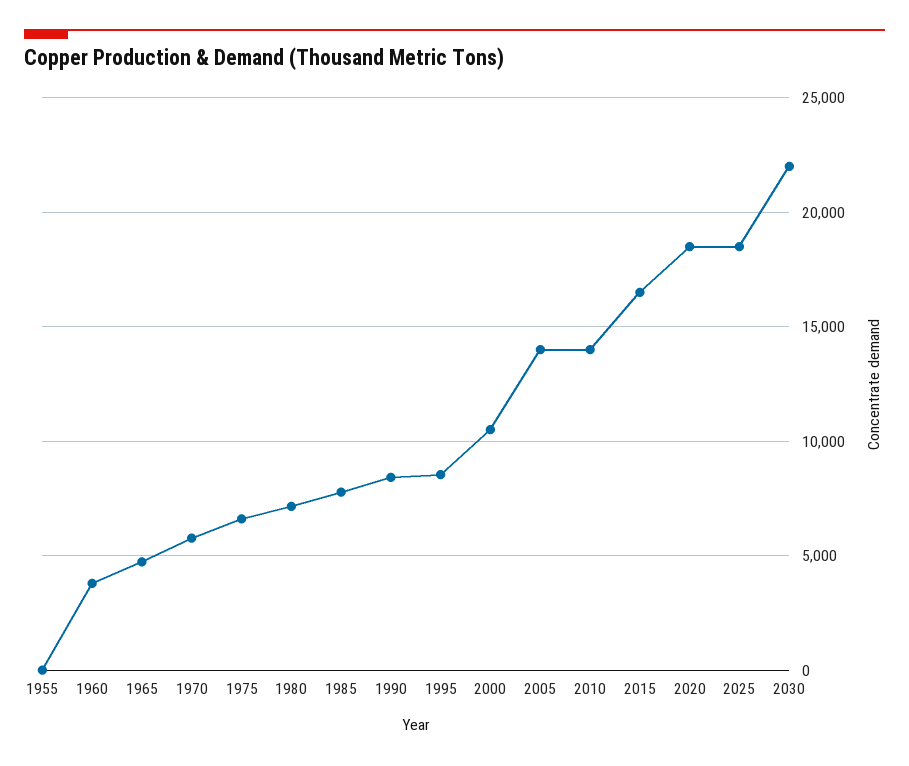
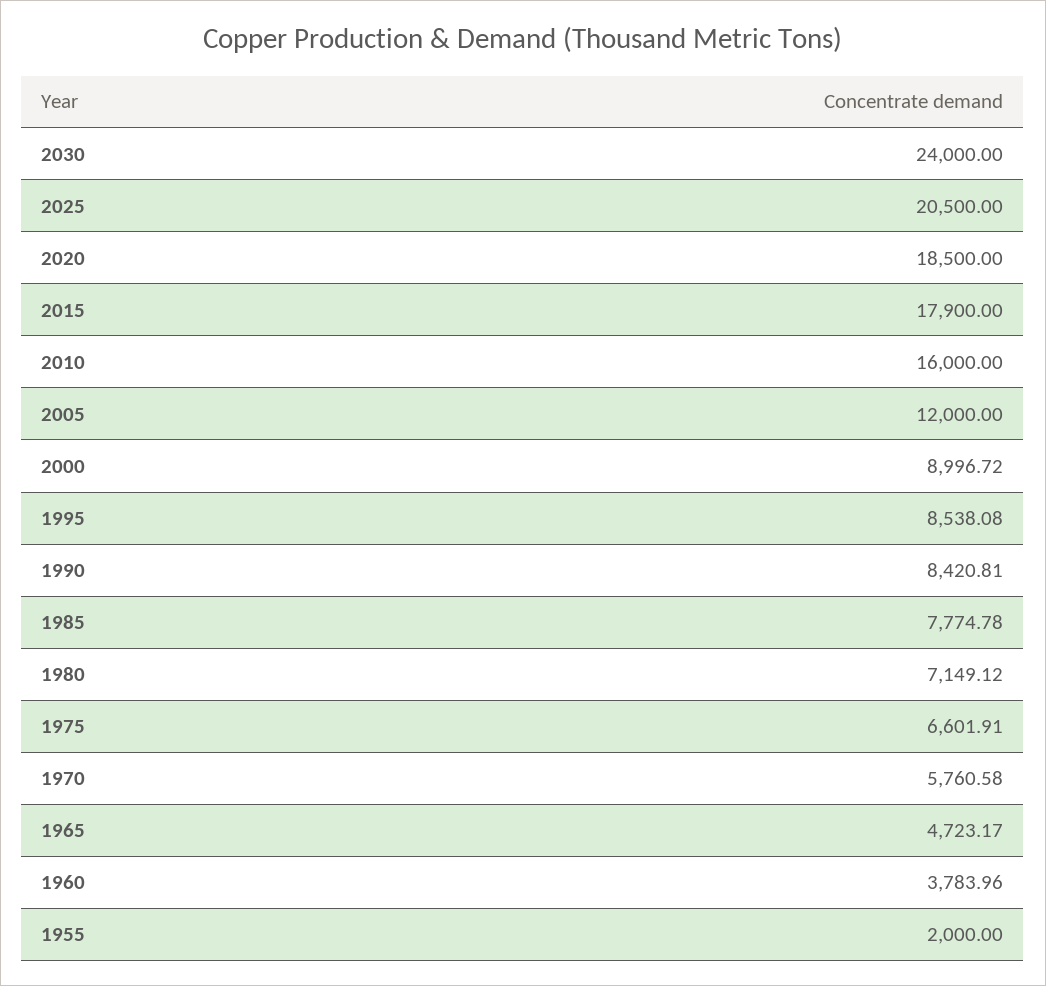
1955: 0 -> 2000
2000: 10500 -> 8996.72
2005: 14000 -> 12000
2010: 14000 -> 16000
2015: 16500 -> 17900
2025: 18500 -> 20500
2030: 22000 -> 24000

